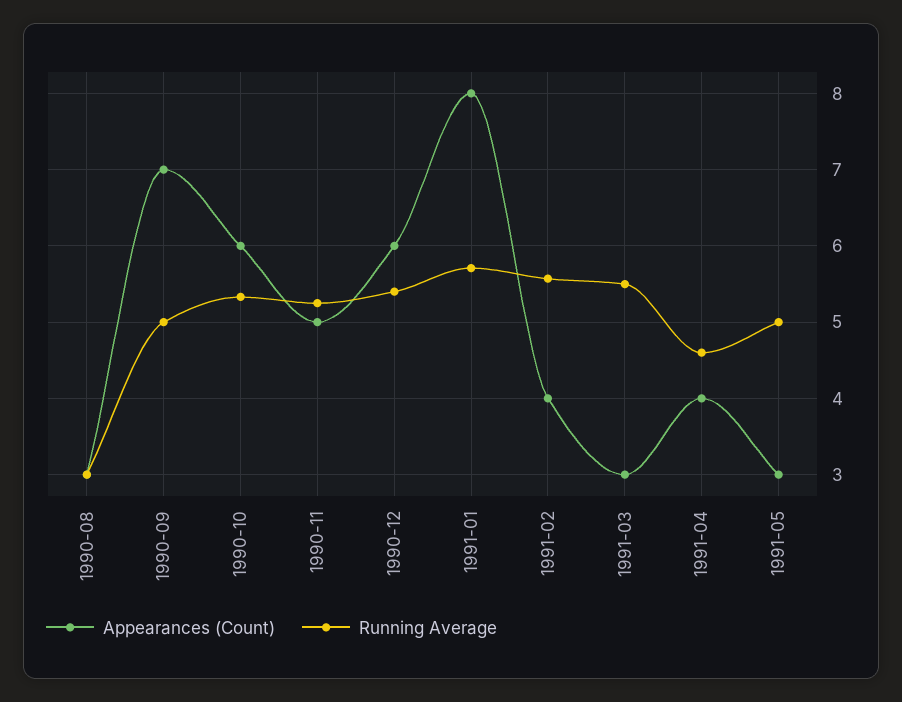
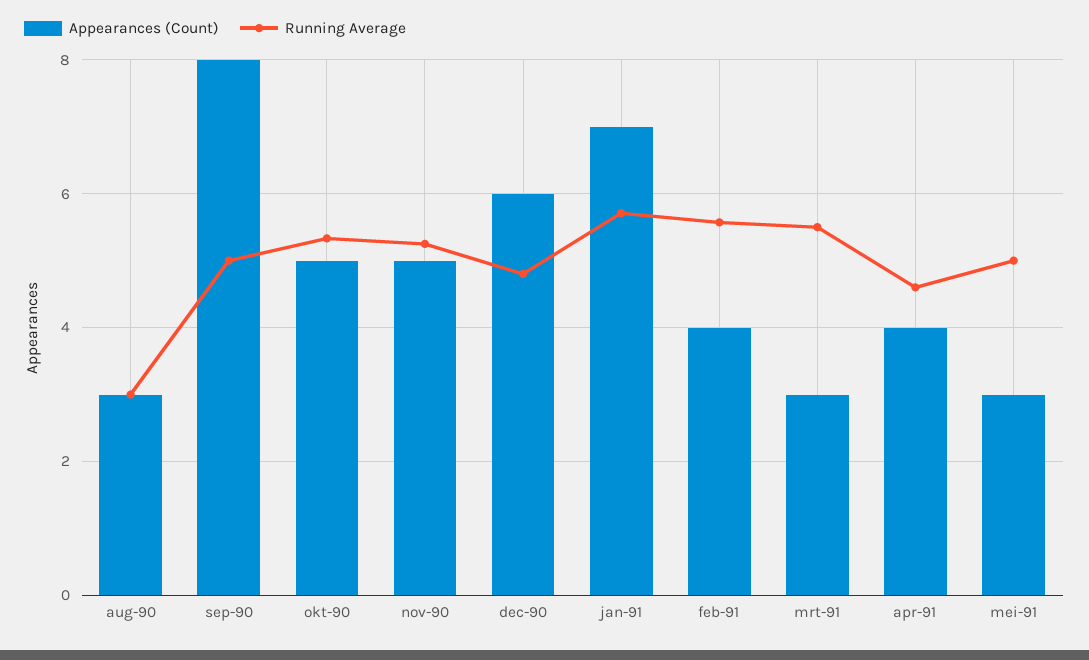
Appearances (Count), 1990-09: 7 -> 8
Appearances (Count), 1990-10: 6 -> 5
Running Average, 1990-12: 5.4 -> 4.8
Appearances (Count), 1991-01: 8 -> 7

